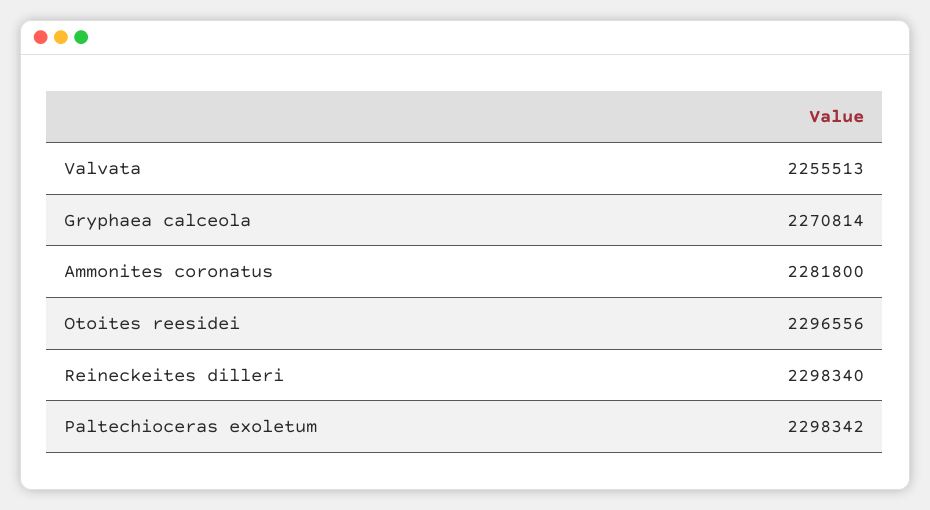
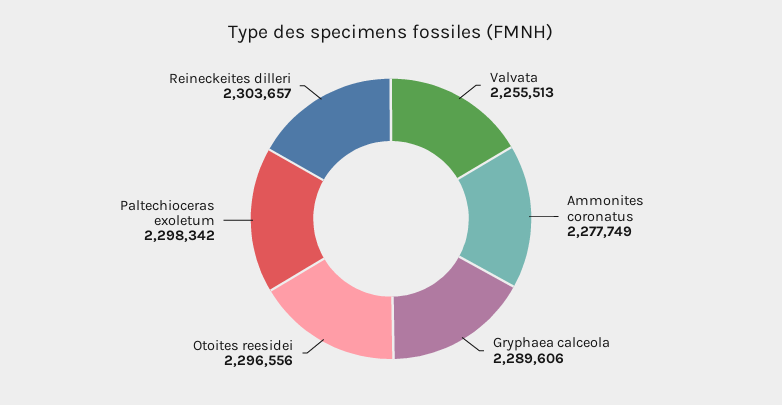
Gryphaea calceola: 2270814 -> 2289606
Ammonites coronatus: 2281800 -> 2277749
Reineckeites dilleri: 2298340 -> 2303657

